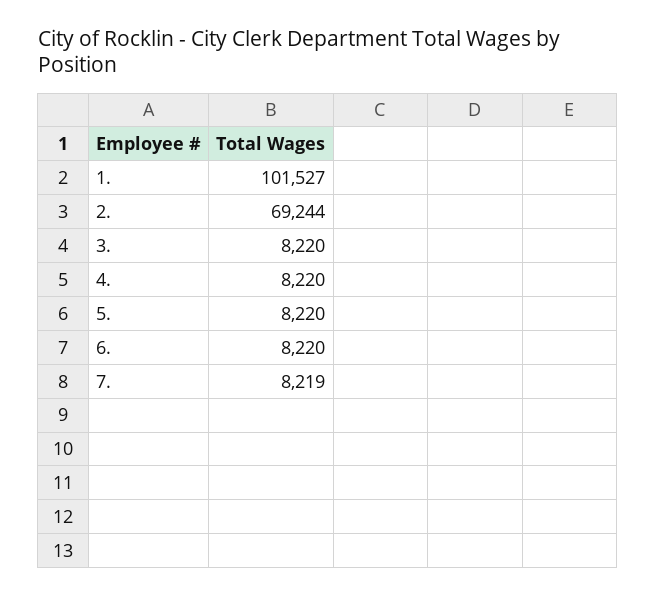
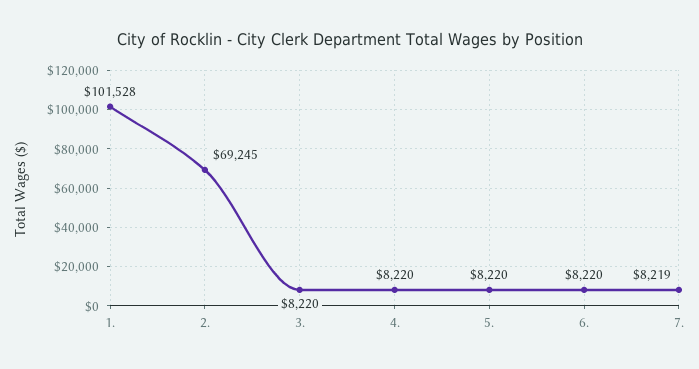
1.: 101527 -> 101528
2.: 69244 -> 69245

